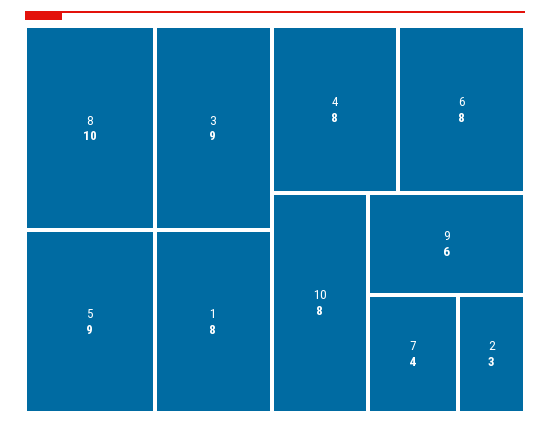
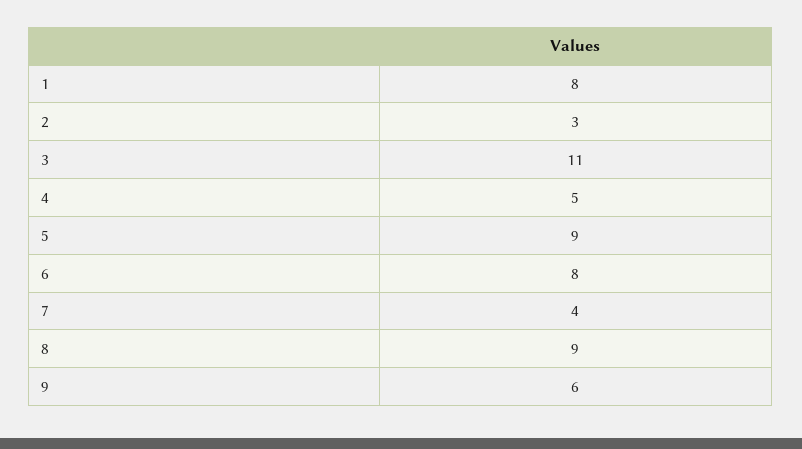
8: 10 -> 9
3: 9 -> 11
4: 8 -> 5
10: 8 -> none

